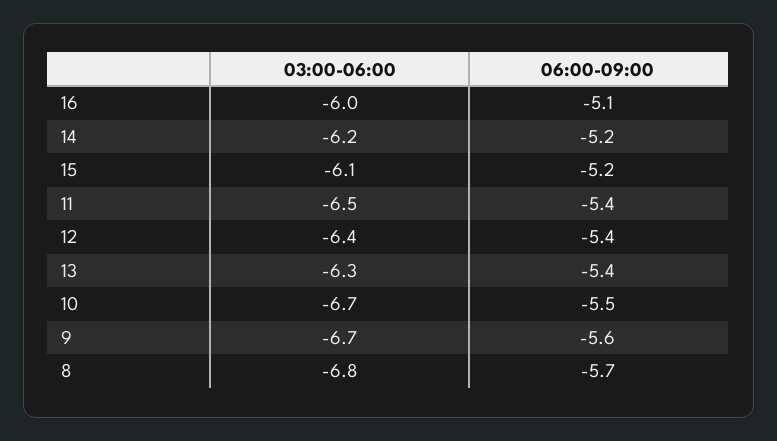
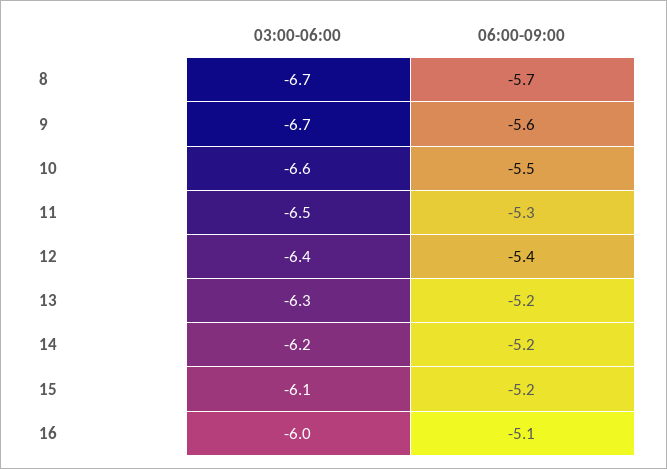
06:00-09:00, 11: -5.4 -> -5.3
06:00-09:00, 13: -5.4 -> -5.2
03:00-06:00, 10: -6.7 -> -6.6
03:00-06:00, 8: -6.8 -> -6.7

